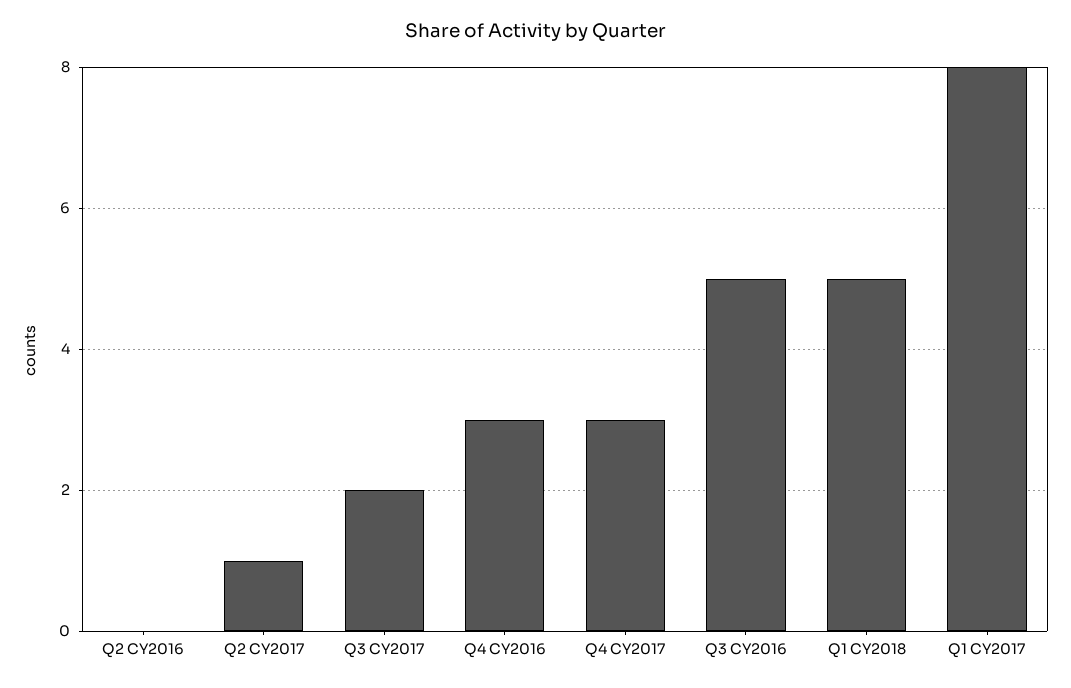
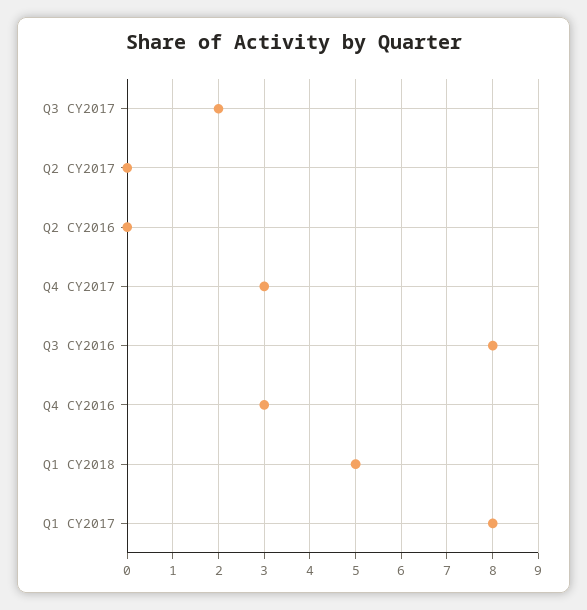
Q2 CY2017: 1 -> 0
Q3 CY2016: 5 -> 8

